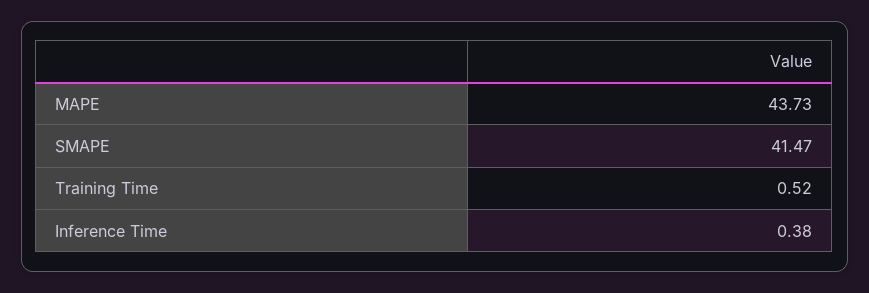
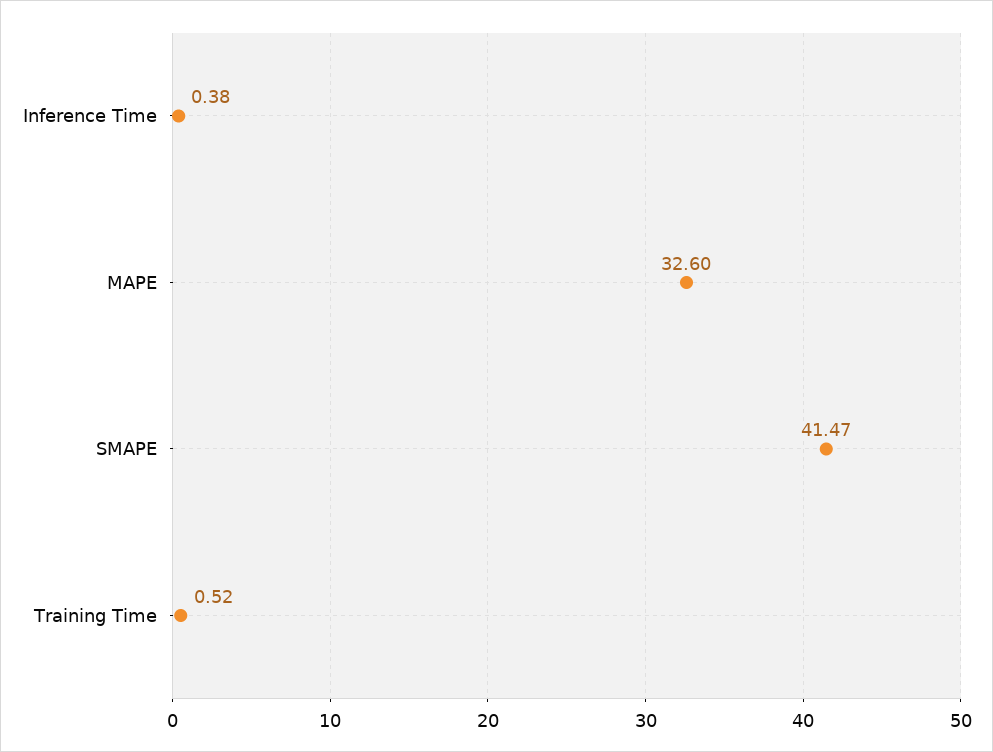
MAPE: 43.73 -> 32.6

